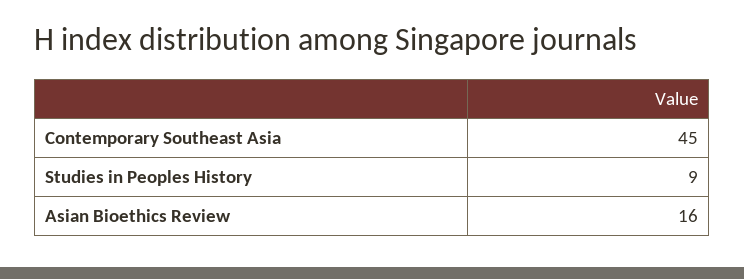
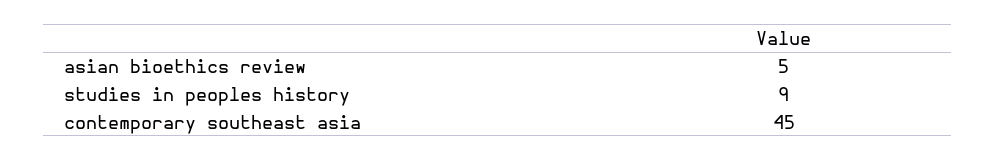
Asian Bioethics Review: 16 -> 5

